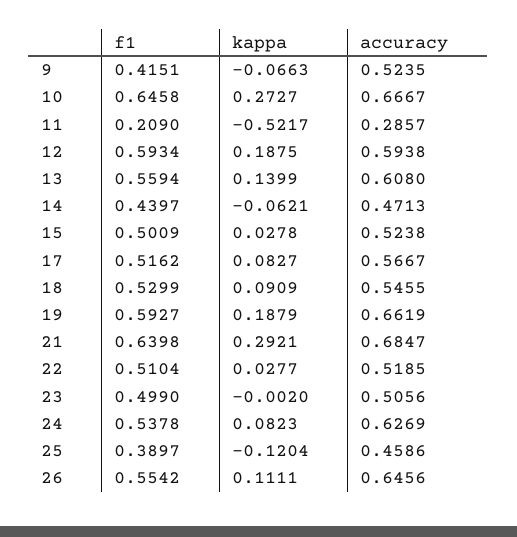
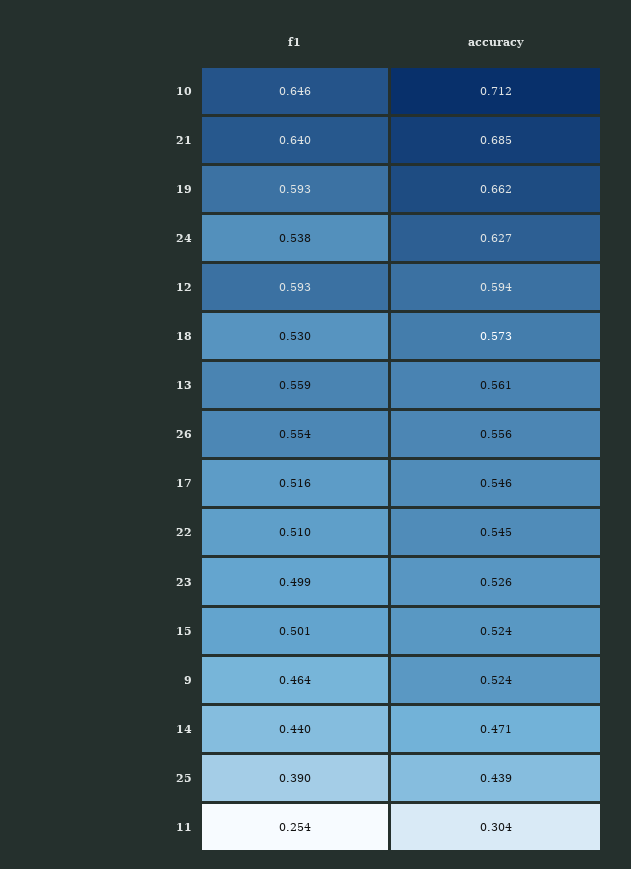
f1, 9: 0.4151 -> 0.464
kappa, 9: -0.0663 -> none
kappa, 10: 0.2727 -> none
accuracy, 10: 0.6667 -> 0.712
f1, 11: 0.209 -> 0.254
kappa, 11: -0.5217 -> none
accuracy, 11: 0.2857 -> 0.304
kappa, 12: 0.1875 -> none
kappa, 13: 0.1399 -> none
accuracy, 13: 0.608 -> 0.561
kappa, 14: -0.0621 -> none
kappa, 15: 0.0278 -> none
kappa, 17: 0.0827 -> none
accuracy, 17: 0.5667 -> 0.546
kappa, 18: 0.0909 -> none
accuracy, 18: 0.5455 -> 0.573
kappa, 19: 0.1879 -> none
kappa, 21: 0.2921 -> none
kappa, 22: 0.0277 -> none
accuracy, 22: 0.5185 -> 0.545
kappa, 23: -0.002 -> none
accuracy, 23: 0.5056 -> 0.526
kappa, 24: 0.0823 -> none
kappa, 25: -0.1204 -> none
accuracy, 25: 0.4586 -> 0.439
kappa, 26: 0.1111 -> none
accuracy, 26: 0.6456 -> 0.556

